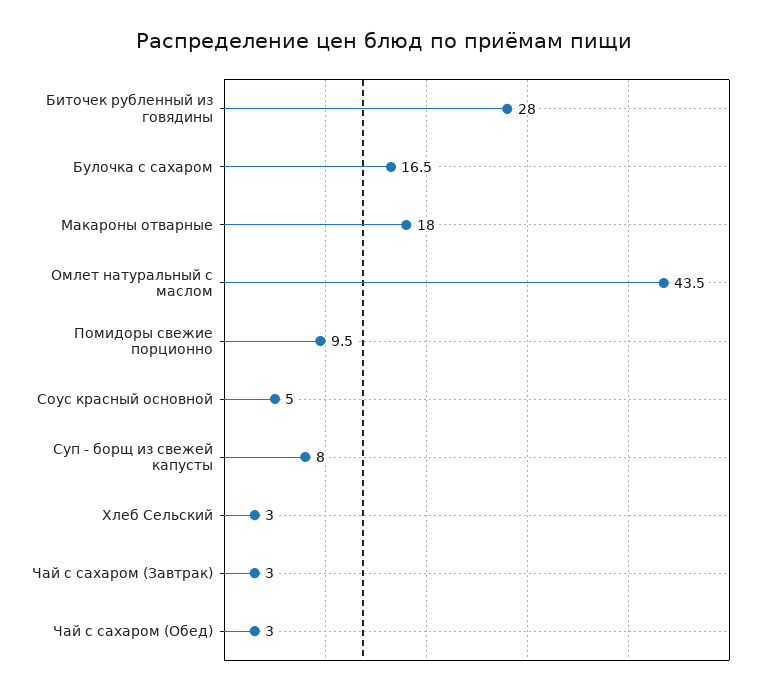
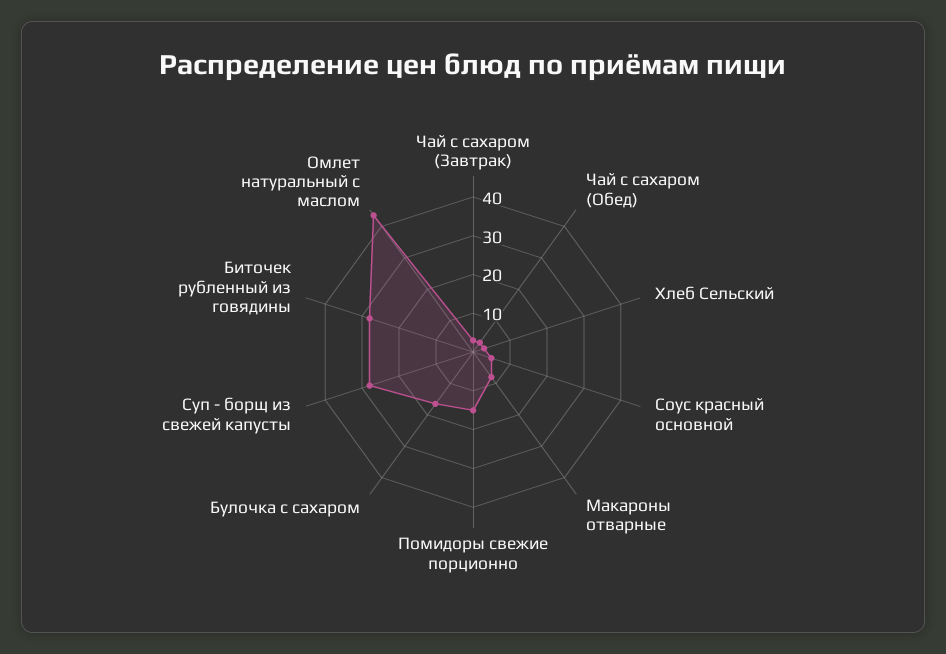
Макароны отварные: 18 -> 7.5
Помидоры свежие порционно: 9.5 -> 15
Суп - борщ из свежей капусты: 8 -> 27.5

